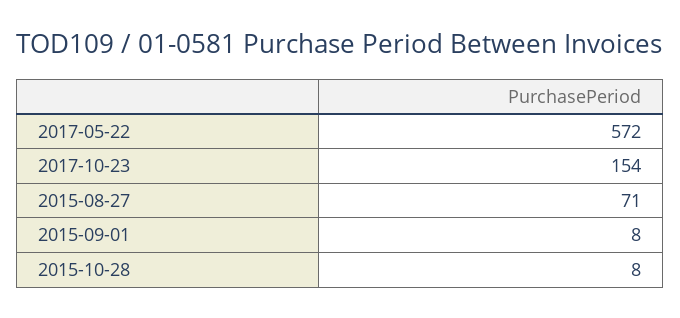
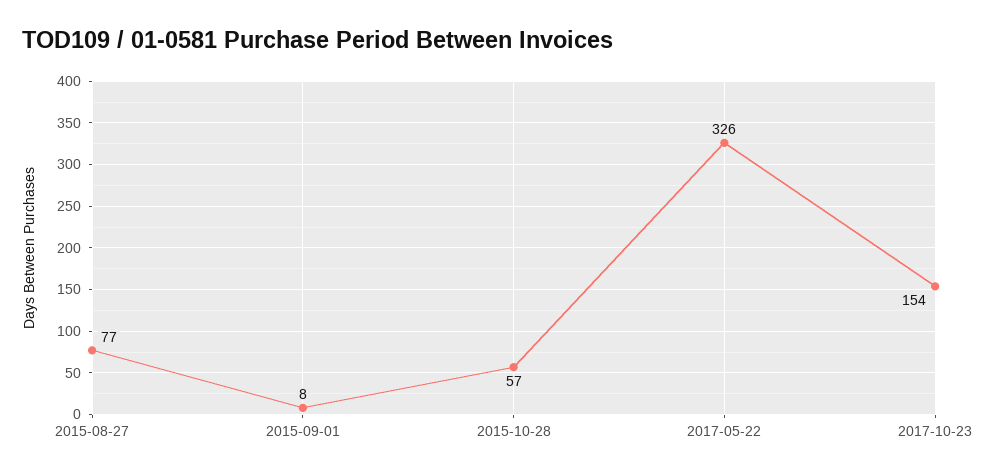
2017-05-22: 572 -> 326
2015-08-27: 71 -> 77
2015-10-28: 8 -> 57

